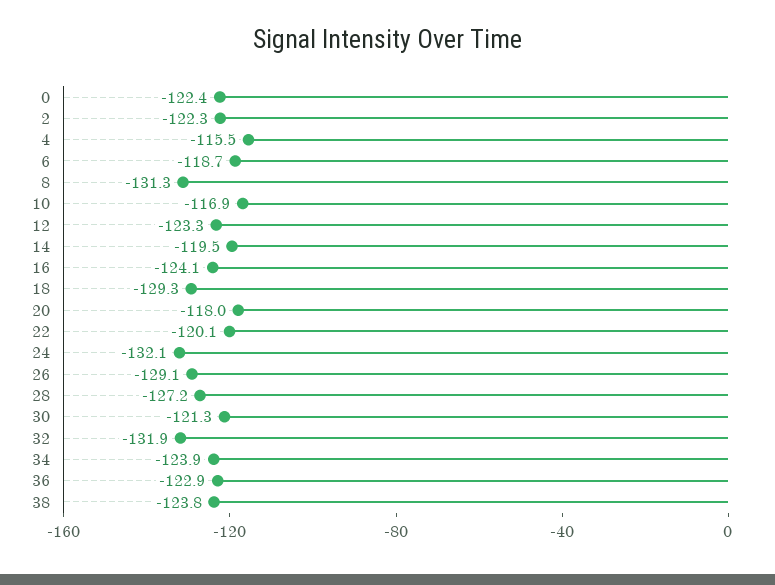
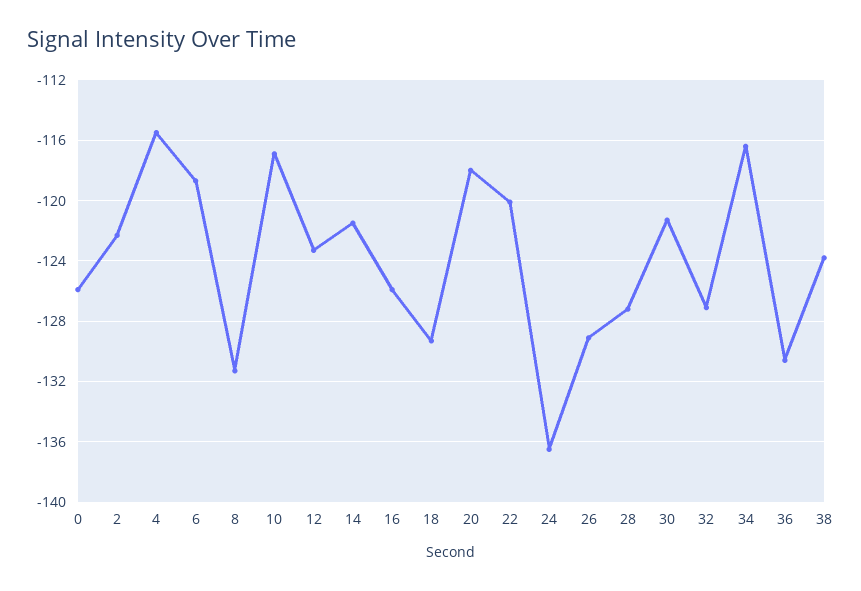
0: -122.4 -> -126
14: -119.5 -> -121.5
16: -124.1 -> -126
24: -132.1 -> -136.5
32: -131.9 -> -127
34: -123.9 -> -116.5
36: -122.9 -> -130.5

